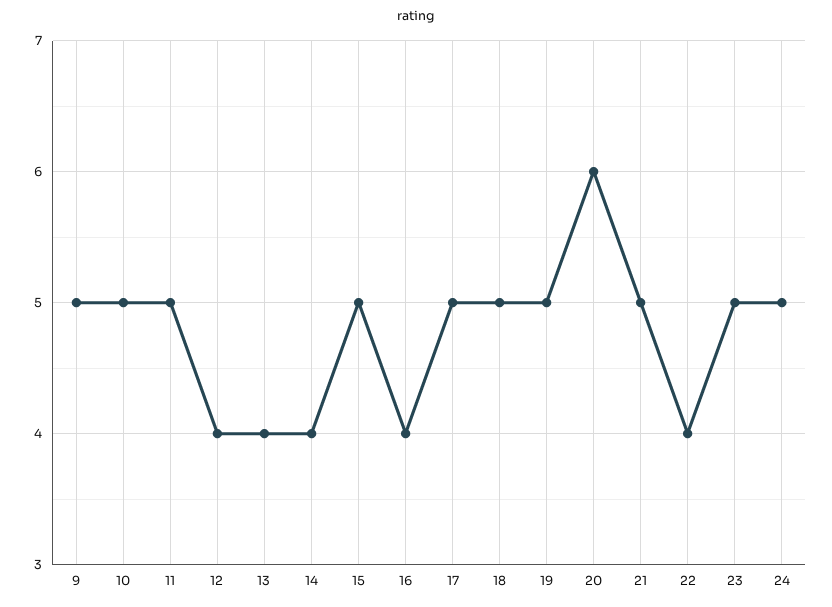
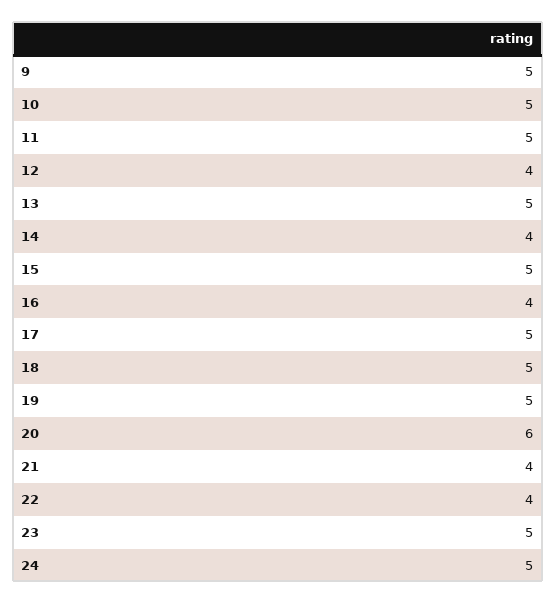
13: 4 -> 5
21: 5 -> 4

